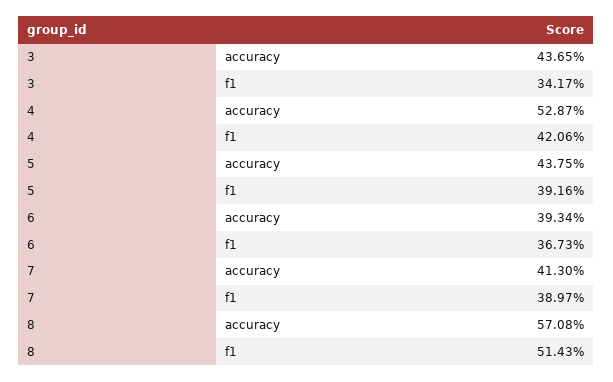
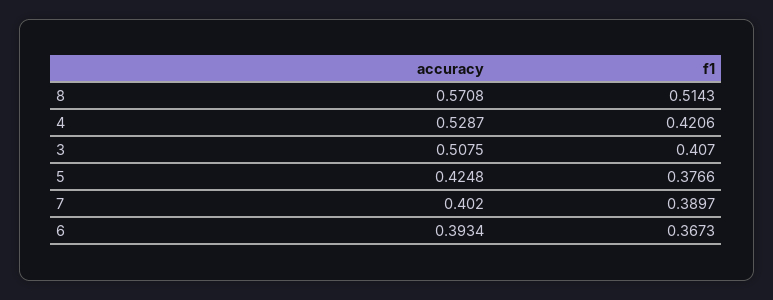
3, accuracy: 0.4365 -> 0.5075
3, f1: 0.3417 -> 0.407
5, accuracy: 0.4375 -> 0.4248
5, f1: 0.3916 -> 0.3766
7, accuracy: 0.413 -> 0.402

